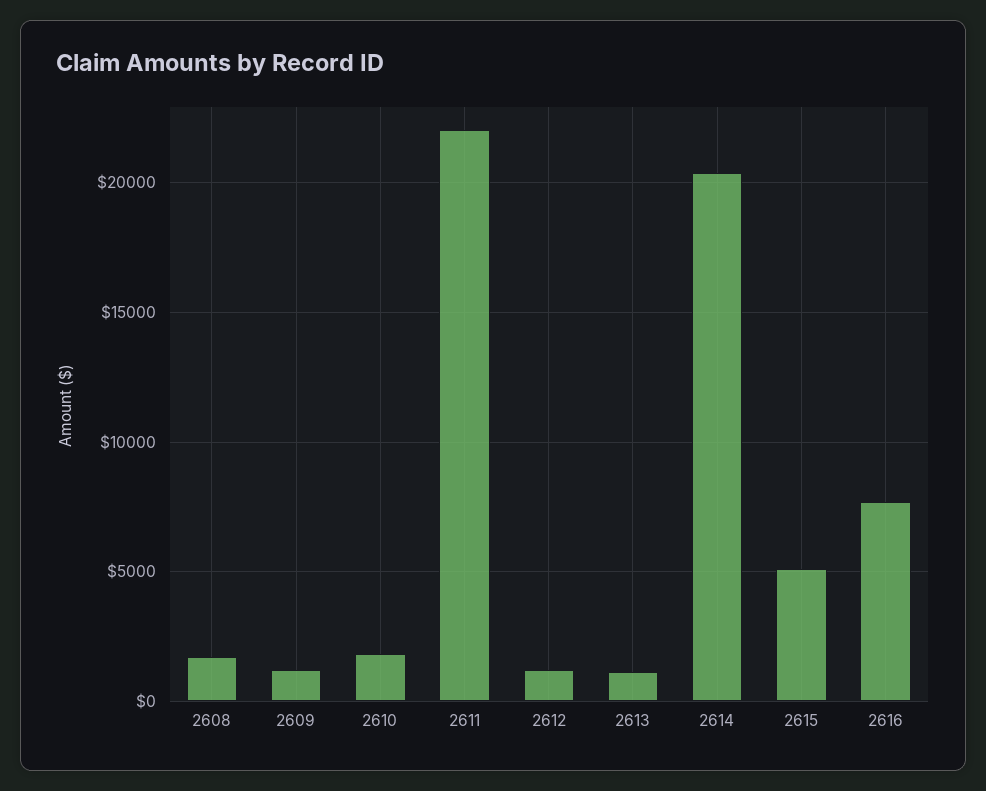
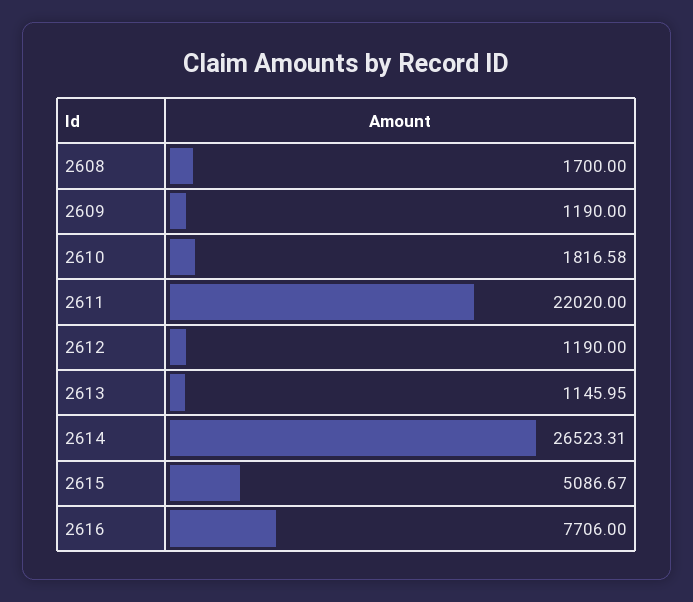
2614: 20500 -> 26523.31

